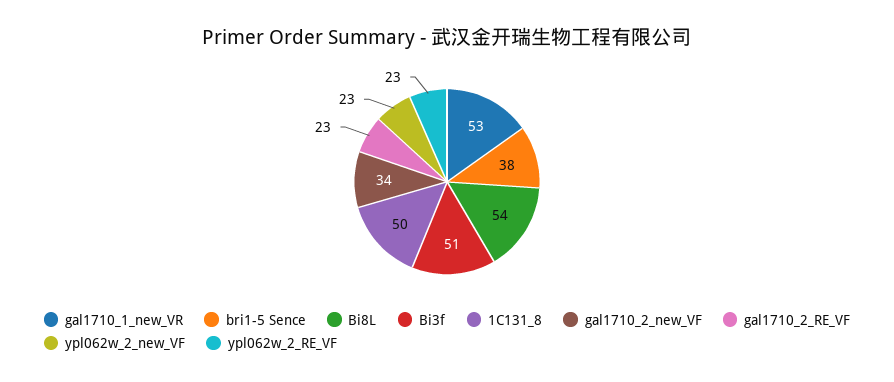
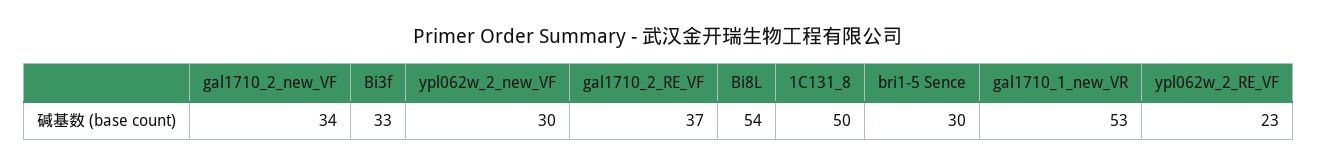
bri1-5 Sence: 38 -> 30
Bi3f: 51 -> 33
gal1710_2_RE_VF: 23 -> 37
ypl062w_2_new_VF: 23 -> 30

